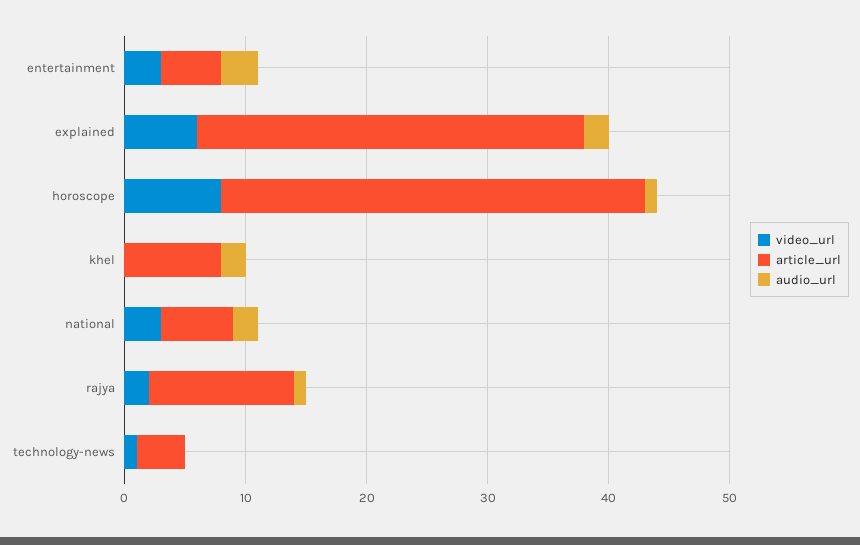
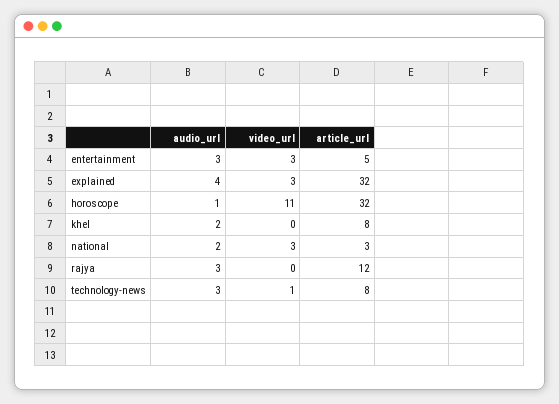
video_url, explained: 6 -> 3
audio_url, explained: 2 -> 4
video_url, horoscope: 8 -> 11
article_url, horoscope: 35 -> 32
article_url, national: 6 -> 3
video_url, rajya: 2 -> 0
audio_url, rajya: 1 -> 3
article_url, technology-news: 4 -> 8
audio_url, technology-news: 0 -> 3

